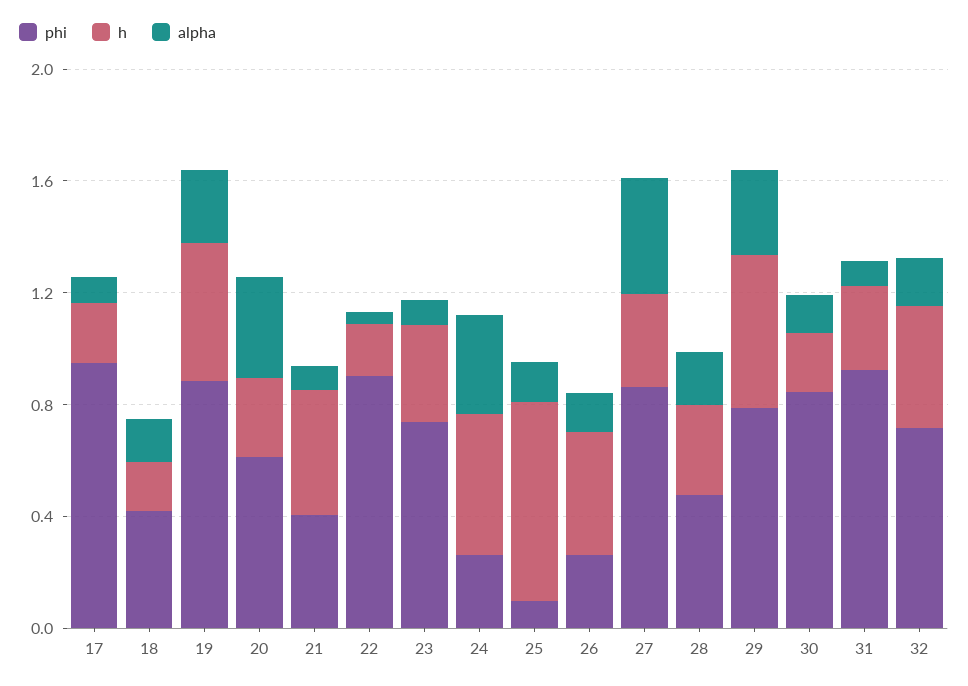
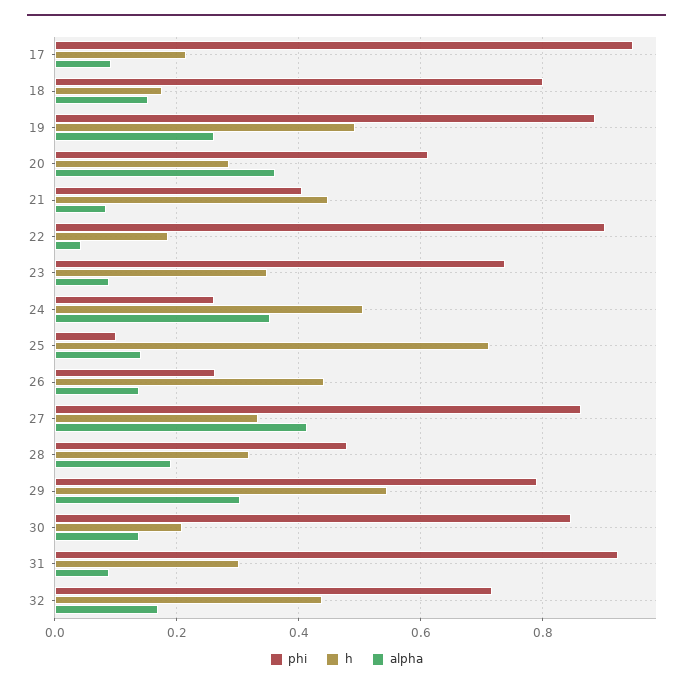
phi, 18: 0.4 -> 0.8

